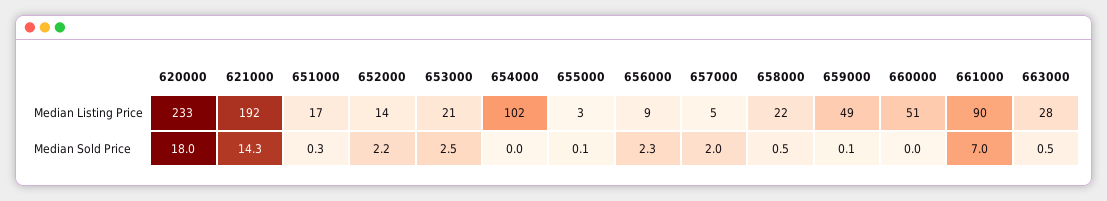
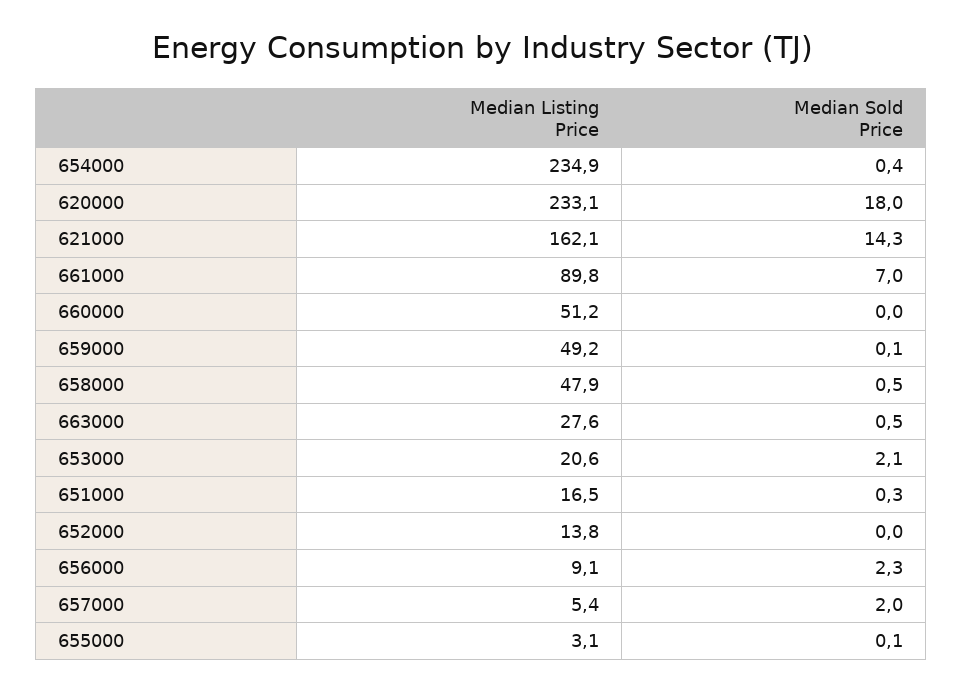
621000, Median Listing Price: 192 -> 162.1
654000, Median Listing Price: 102 -> 234.9
658000, Median Listing Price: 22 -> 47.9
652000, Median Sold Price: 2.2 -> 0
653000, Median Sold Price: 2.5 -> 2.1
654000, Median Sold Price: 0 -> 0.4

